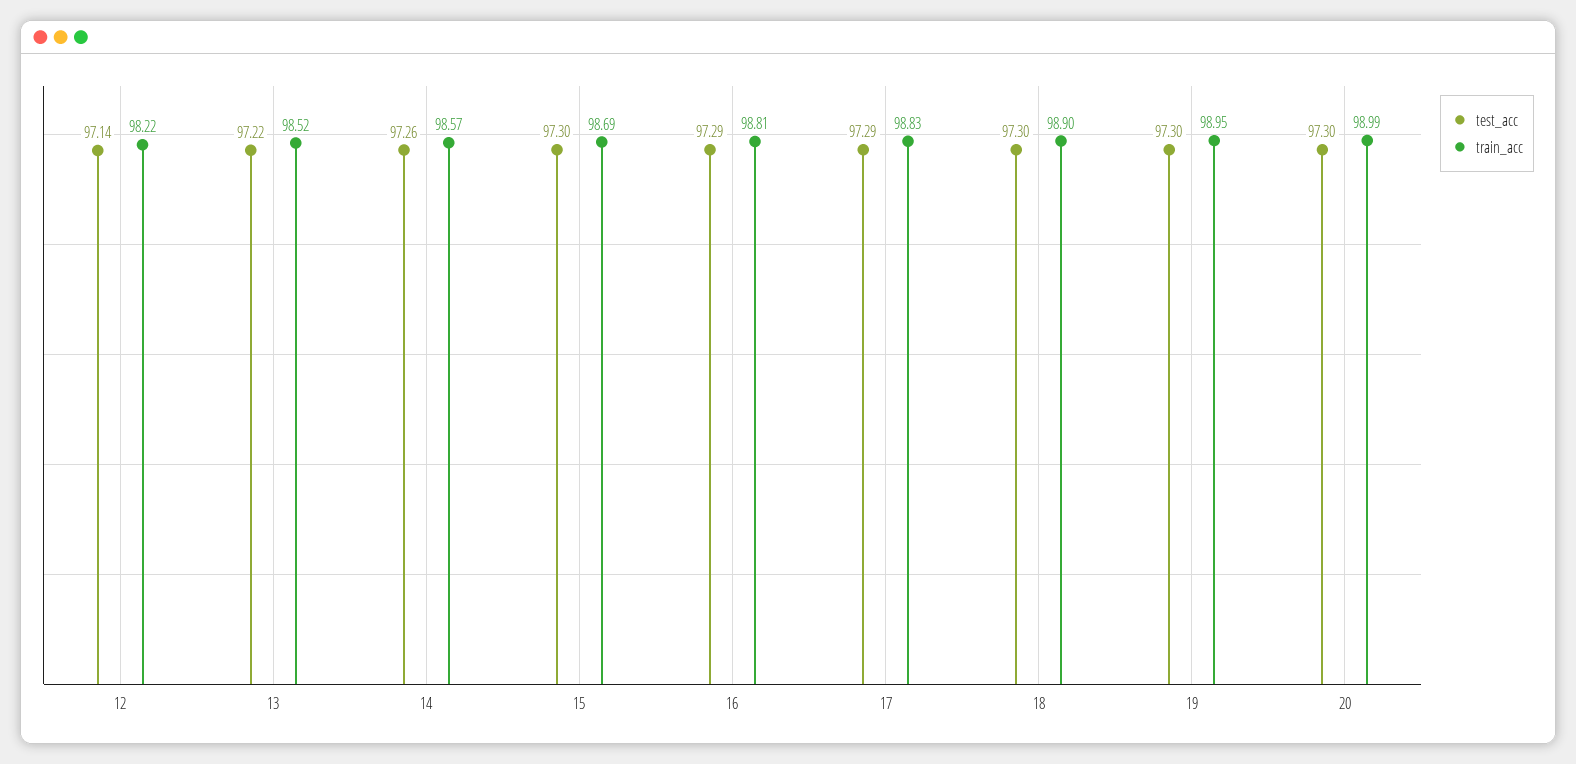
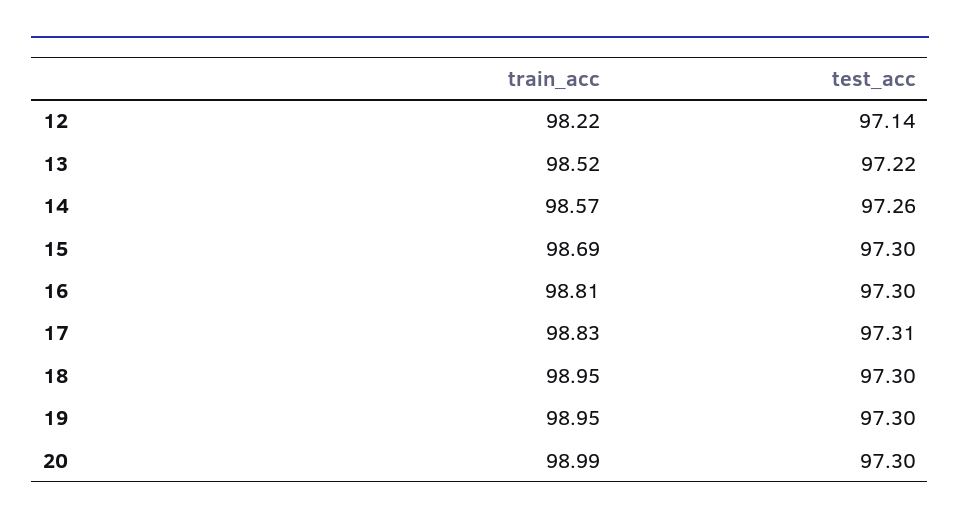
test_acc, 16: 97.29 -> 97.3
test_acc, 17: 97.29 -> 97.31
train_acc, 18: 98.9 -> 98.95

